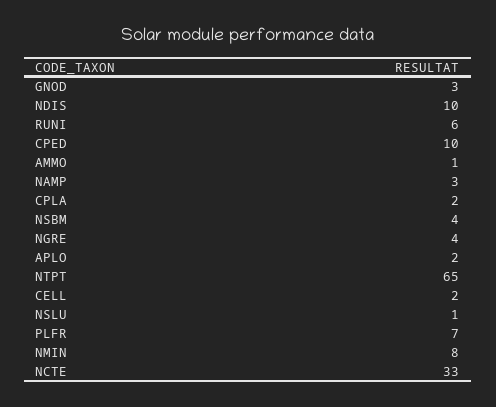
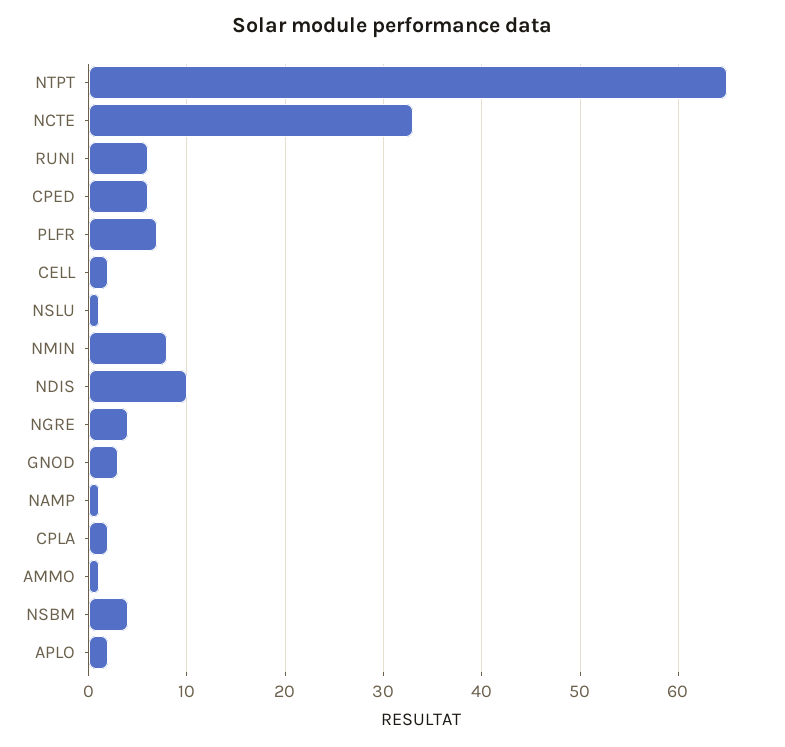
CPED: 10 -> 6
NAMP: 3 -> 1

